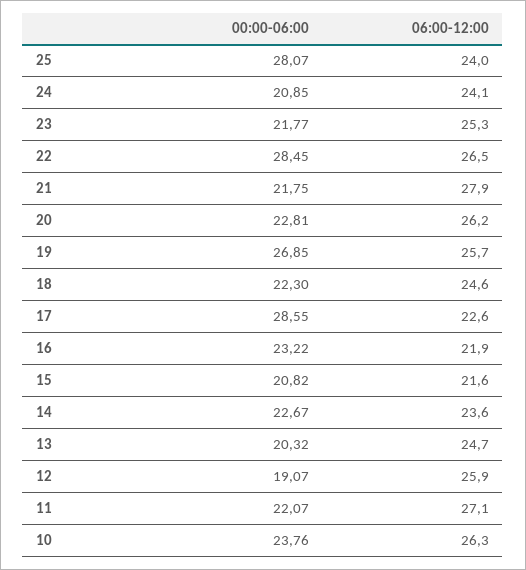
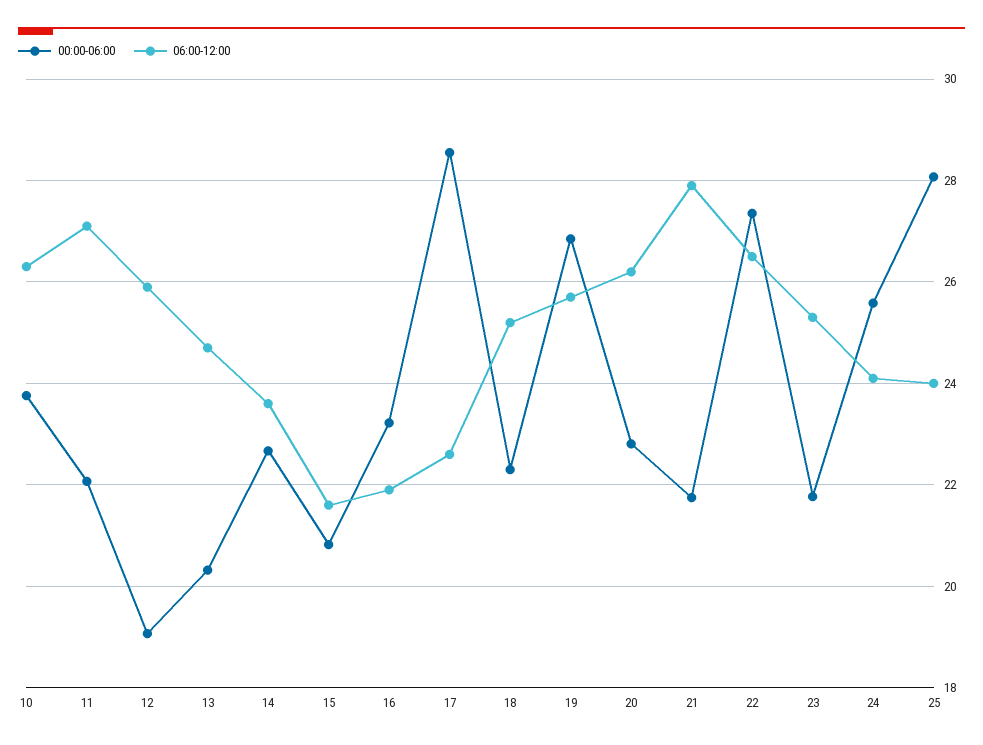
00:00-06:00, 24: 20.85 -> 25.6
00:00-06:00, 22: 28.45 -> 27.4
06:00-12:00, 18: 24.6 -> 25.2

